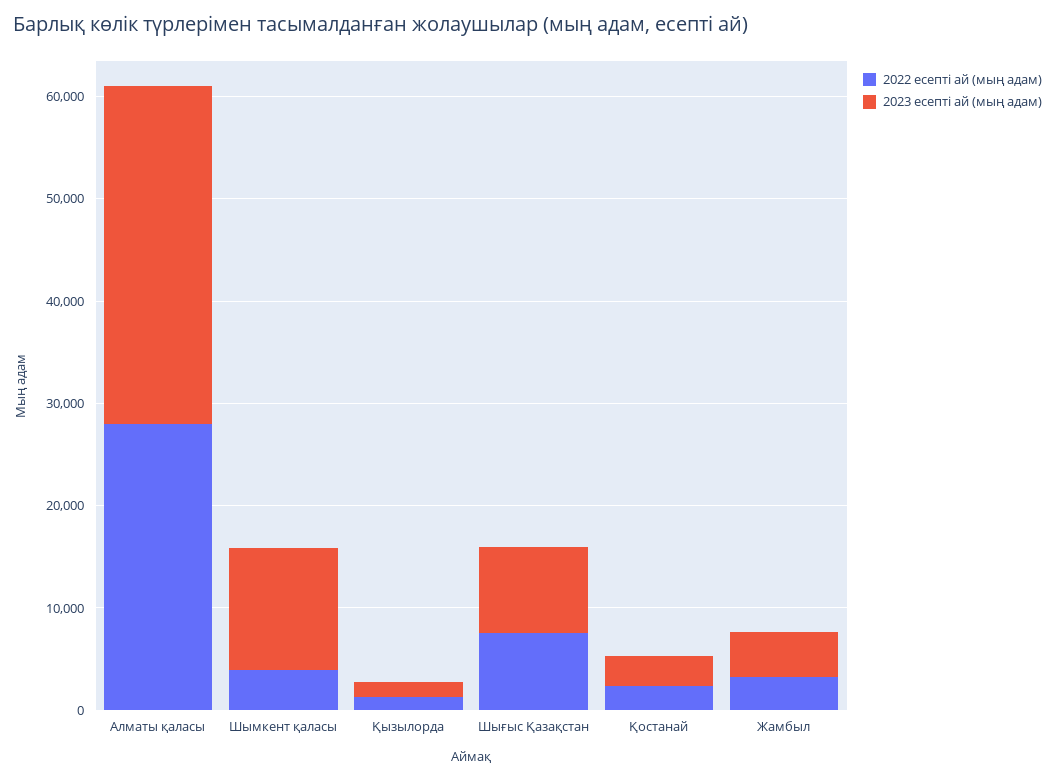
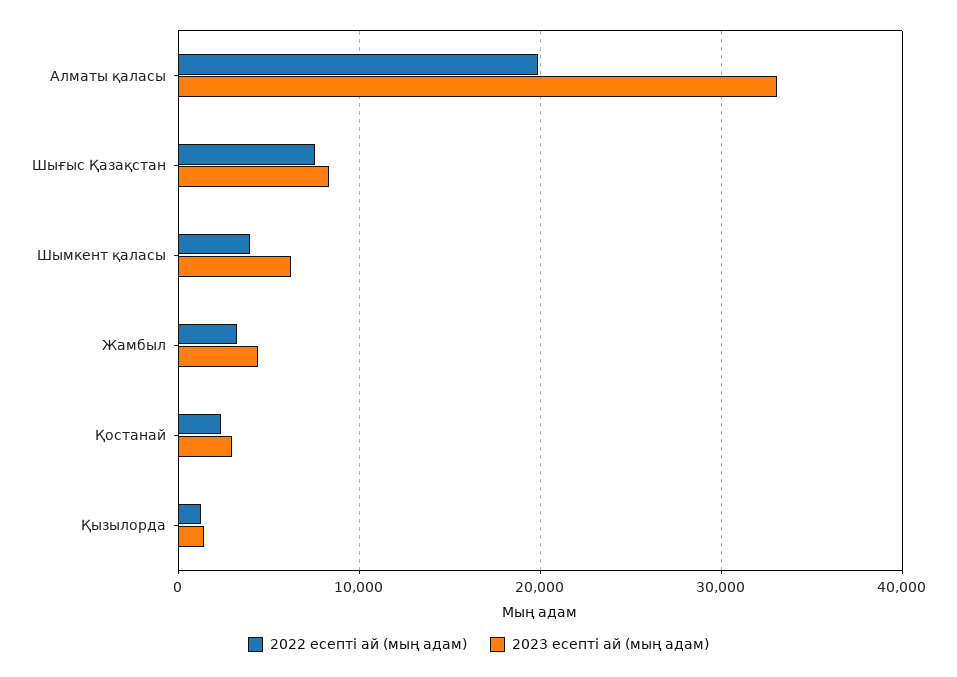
2022 есепті ай (мың адам), Алматы қаласы: 28000 -> 20000
2023 есепті ай (мың адам), Шымкент қаласы: 12000 -> 6000

